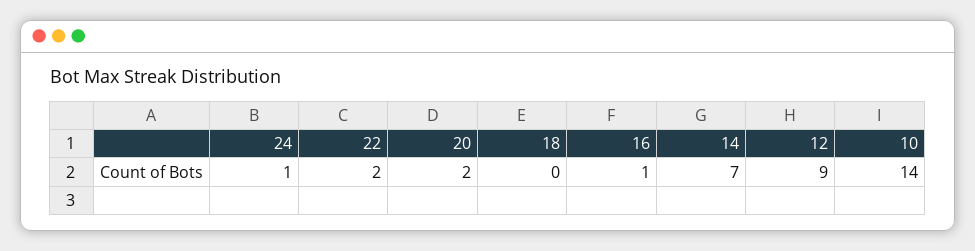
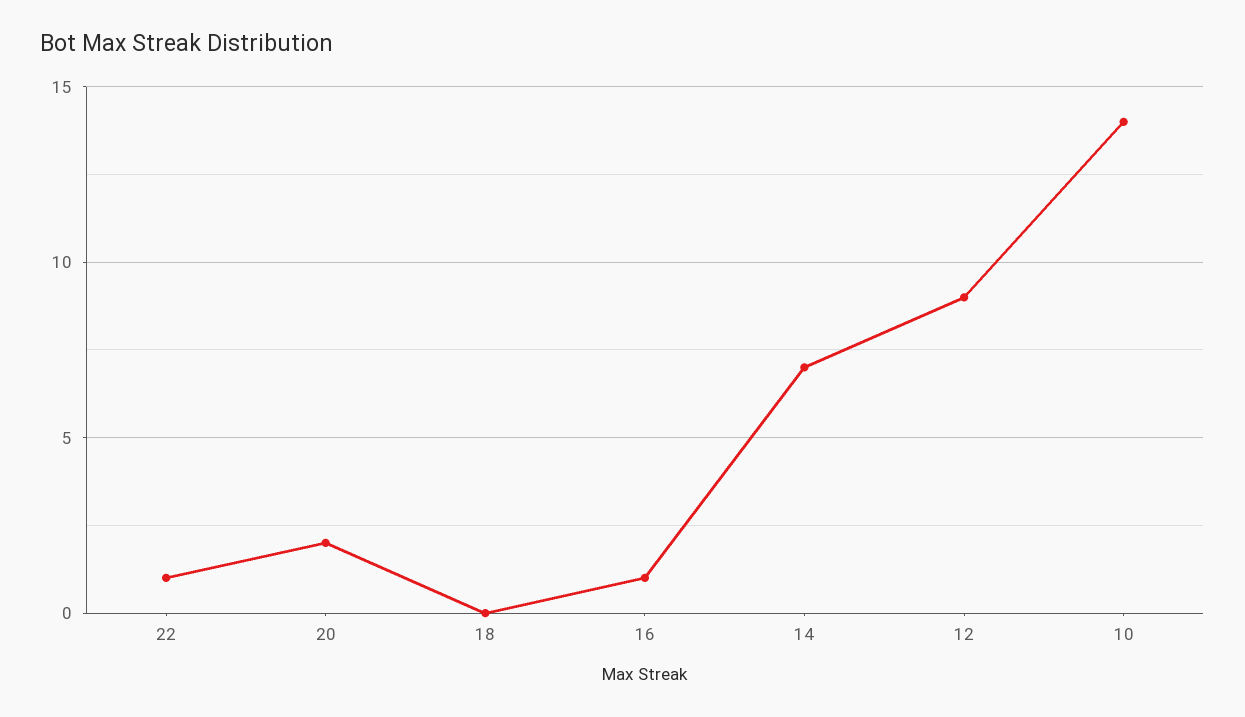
24: 1 -> none
22: 2 -> 1

